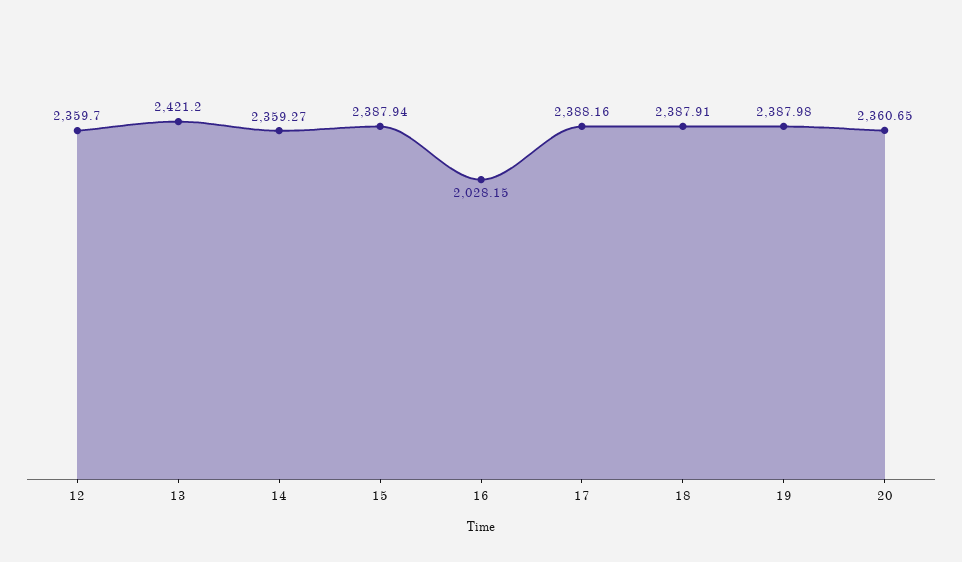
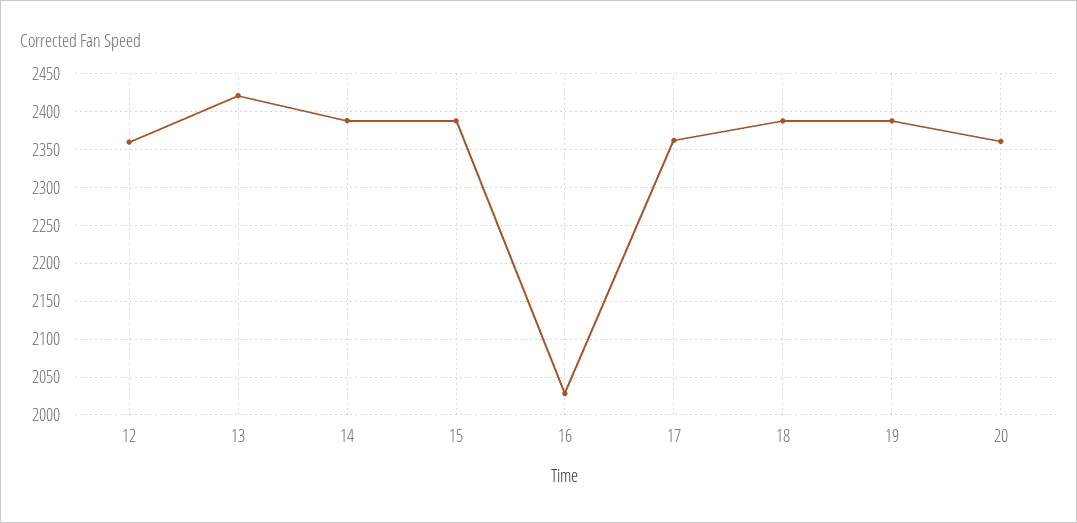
14: 2359.27 -> 2390
17: 2388.16 -> 2360

